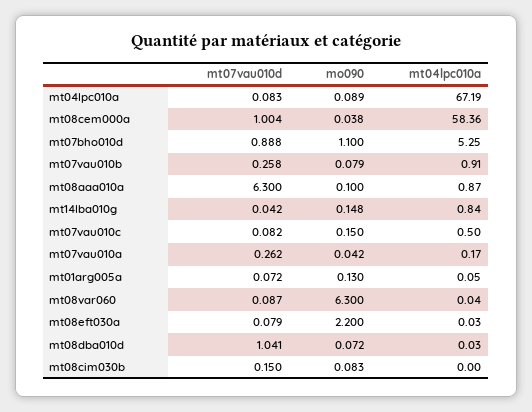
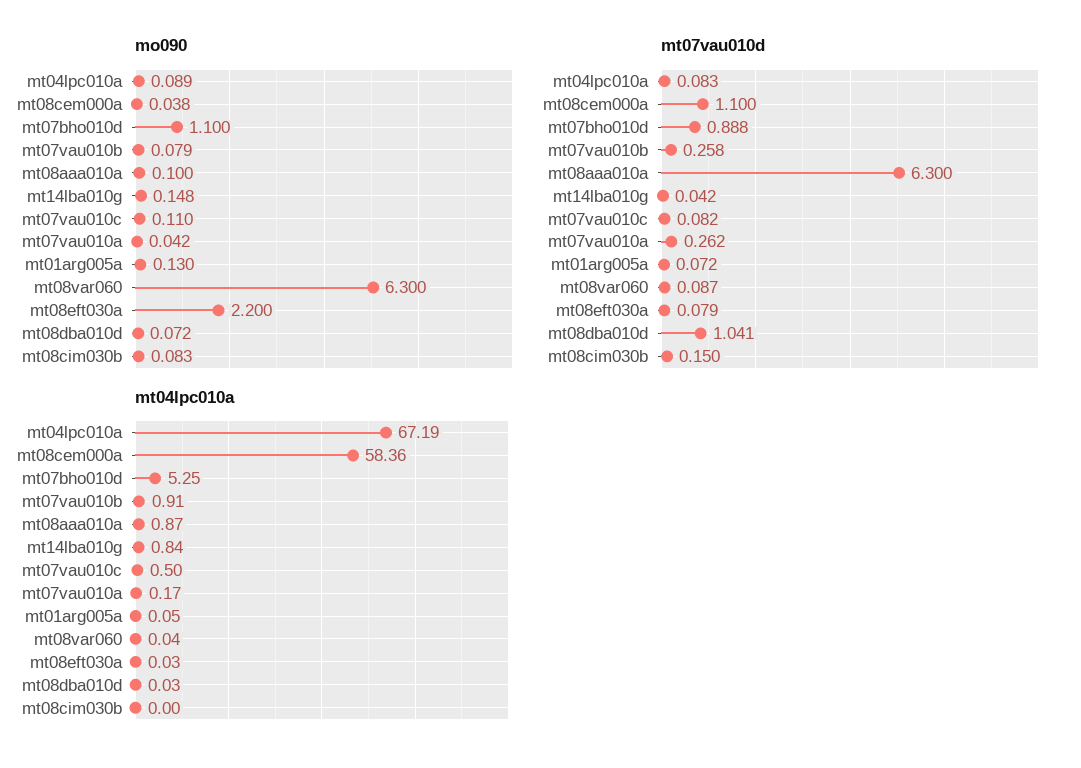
mt07vau010d, mt08cem000a: 1.004 -> 1.1
mo090, mt07vau010c: 0.15 -> 0.11

